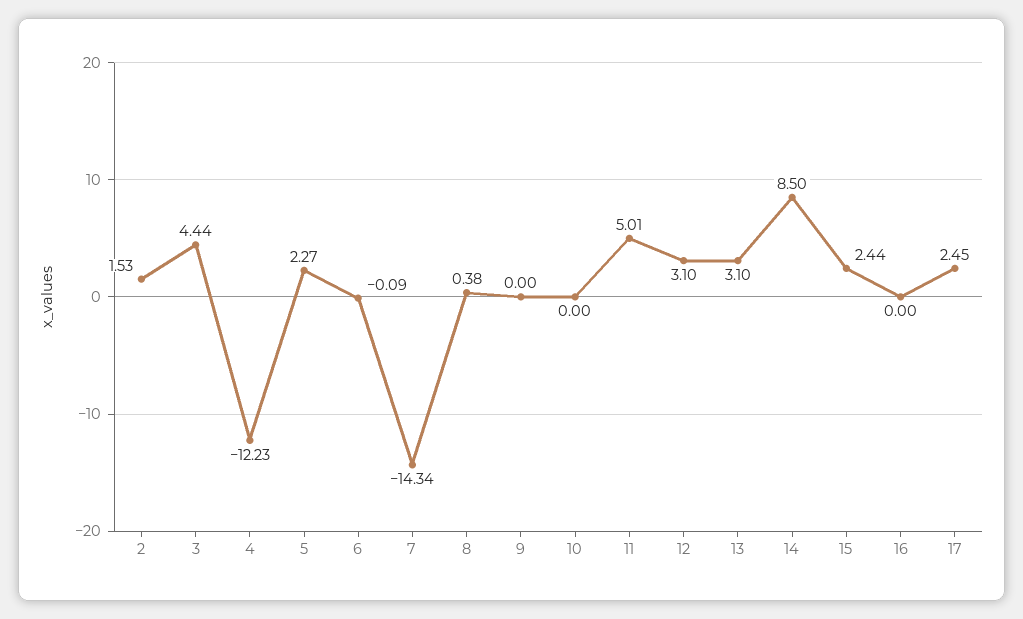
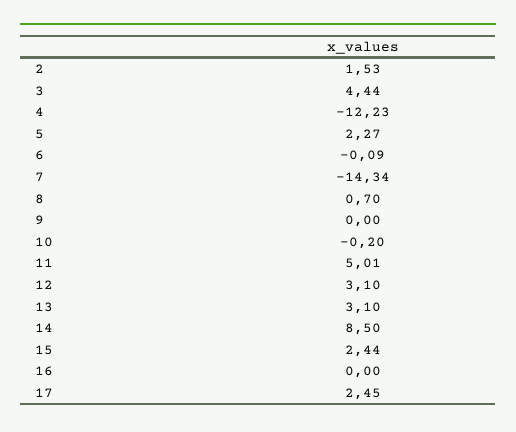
8: 0.38 -> 0.7
10: 0 -> -0.2

